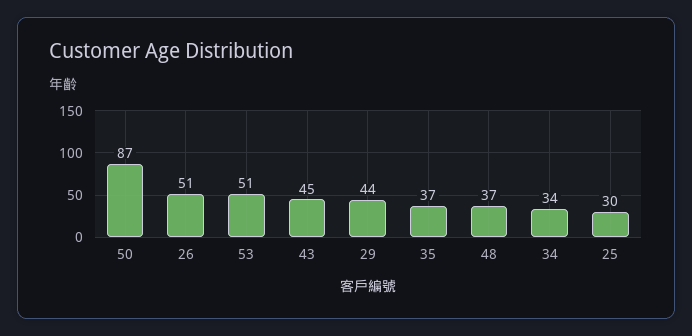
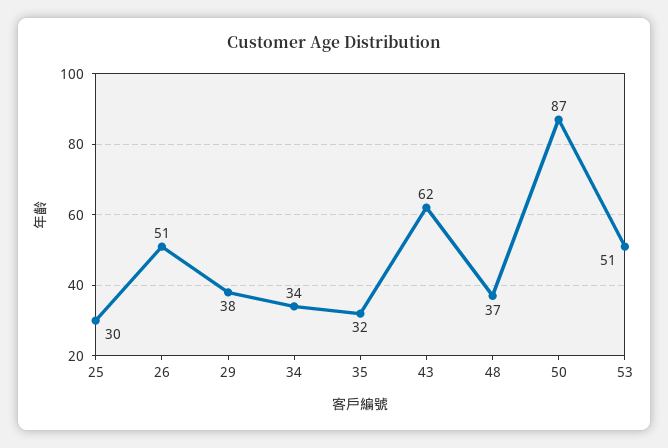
43: 45 -> 62
29: 44 -> 38
35: 37 -> 32

